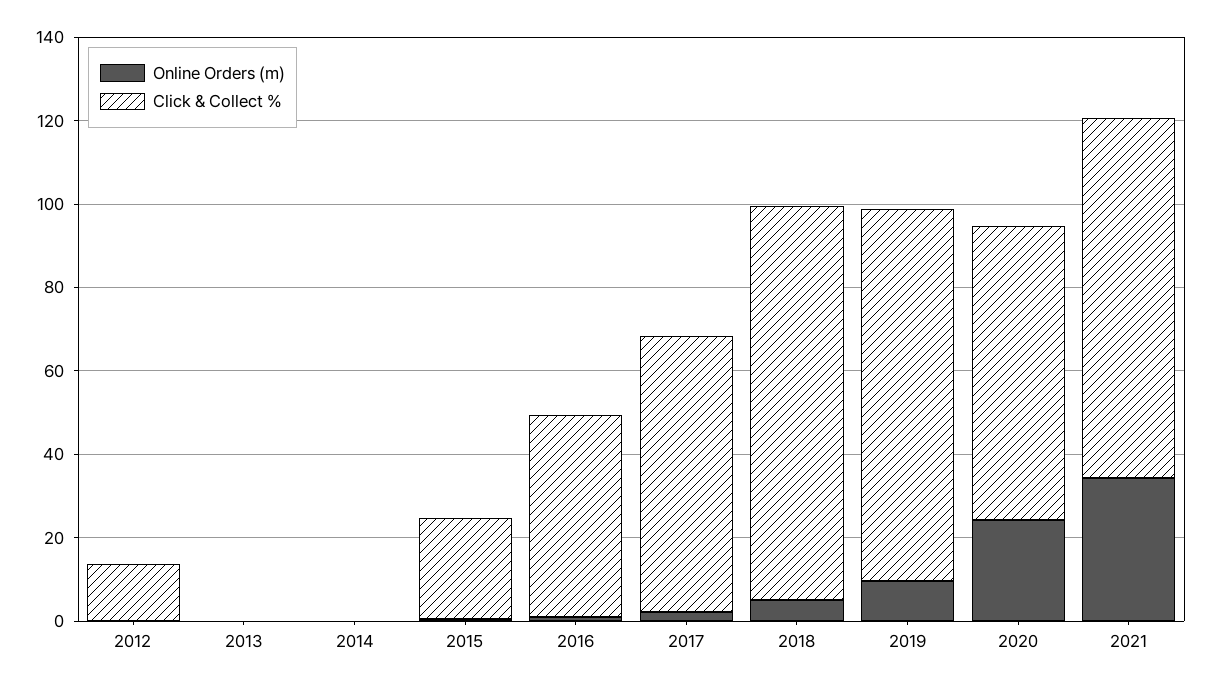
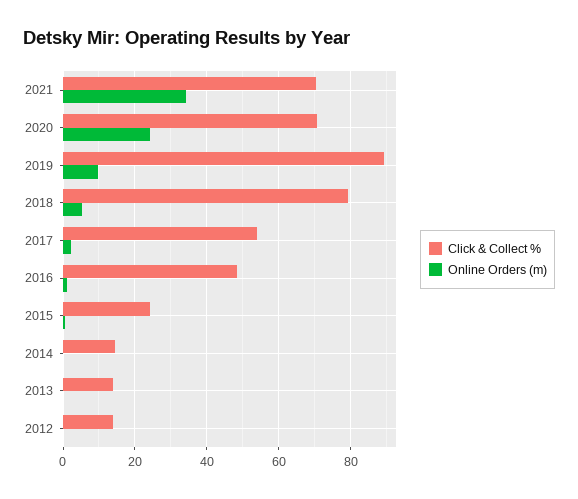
Click & Collect %, 2013: 0 -> 14
Click & Collect %, 2014: 0 -> 14
Click & Collect %, 2017: 65 -> 54
Click & Collect %, 2018: 95 -> 80
Click & Collect %, 2021: 85 -> 70

